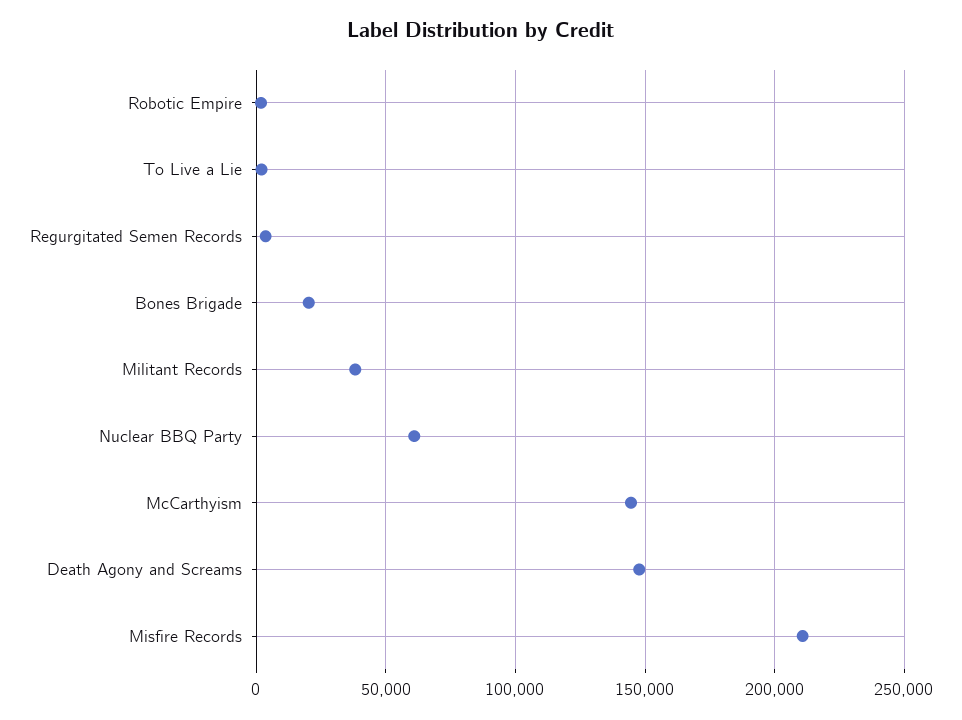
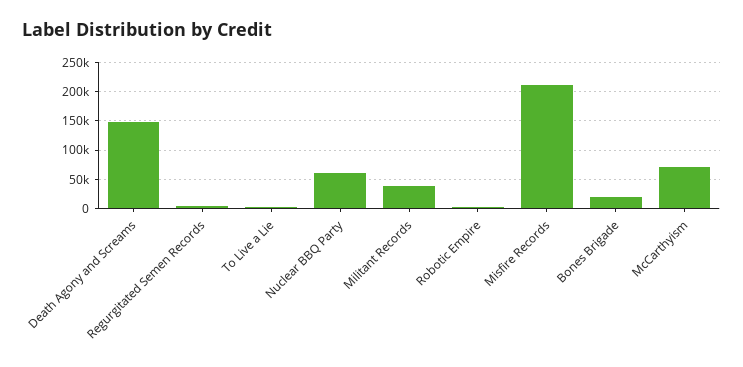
McCarthyism: 145000 -> 75000

